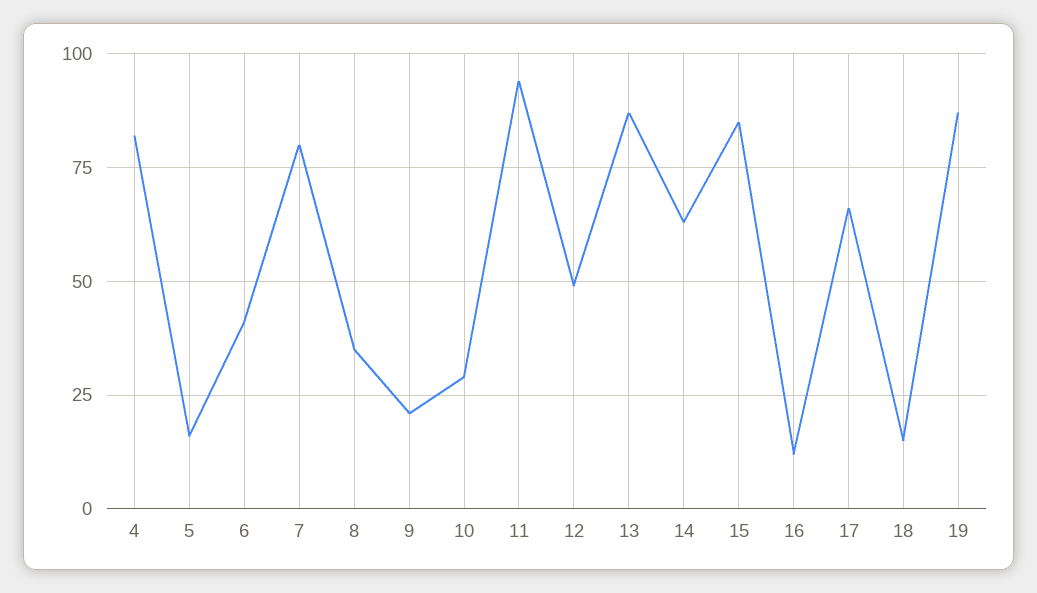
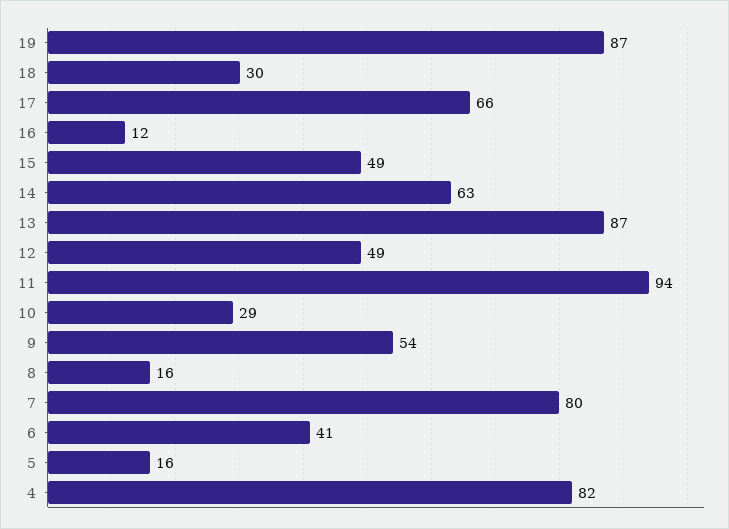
8: 35 -> 16
9: 20 -> 54
15: 85 -> 49
18: 15 -> 30

